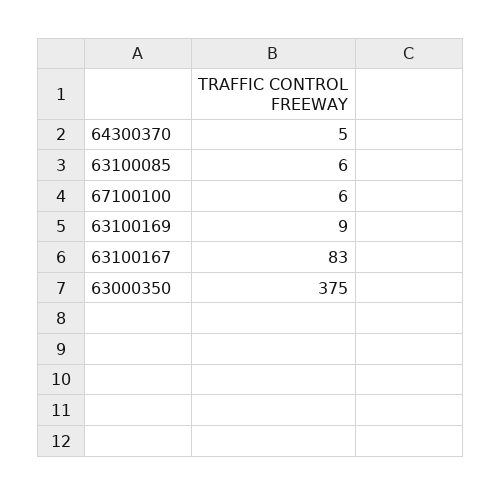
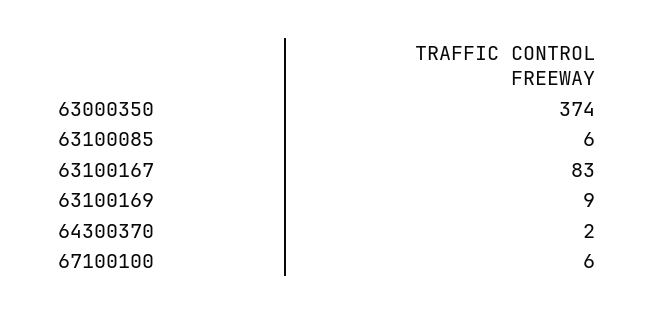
64300370: 5 -> 2
63000350: 375 -> 374

